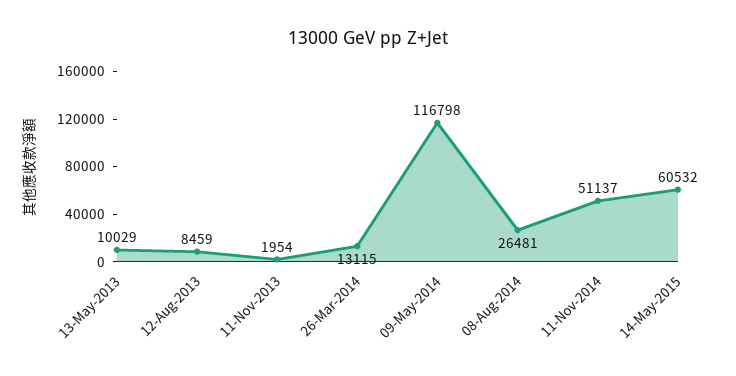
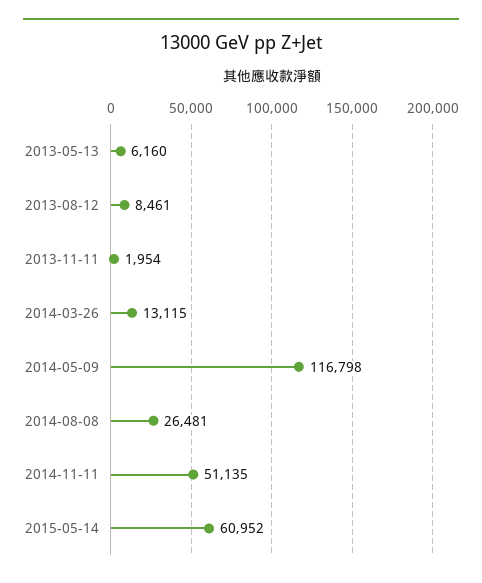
13-May-2013: 10029 -> 6160
12-Aug-2013: 8459 -> 8461
11-Nov-2014: 51137 -> 51135
14-May-2015: 60532 -> 60952

